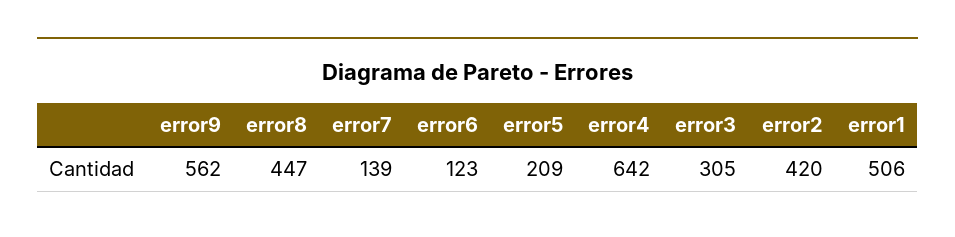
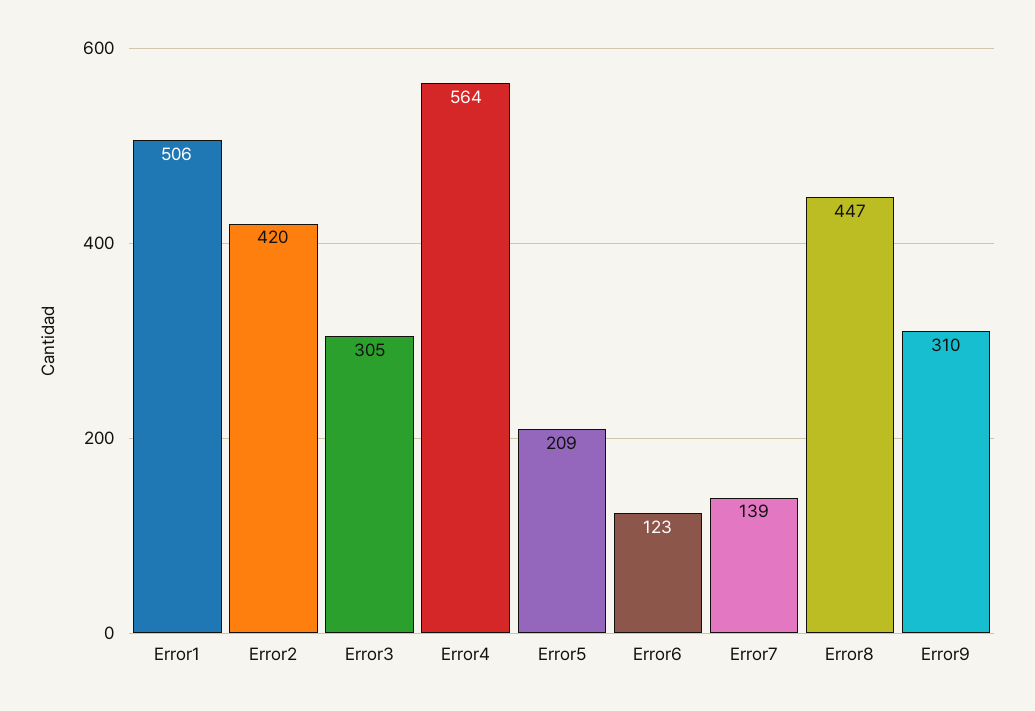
error9: 562 -> 310
error4: 642 -> 564

